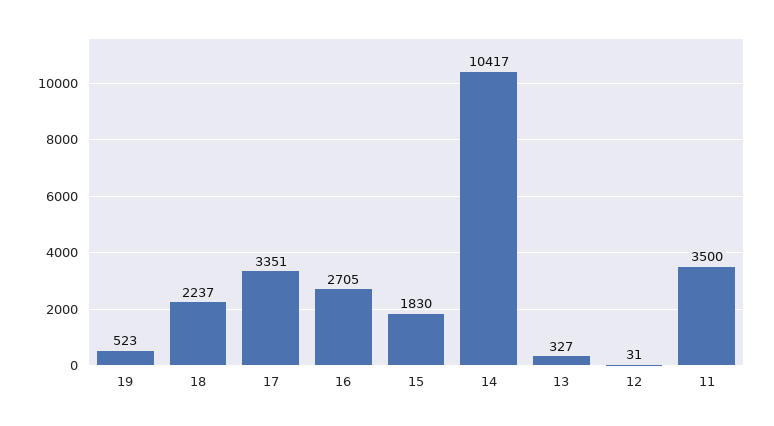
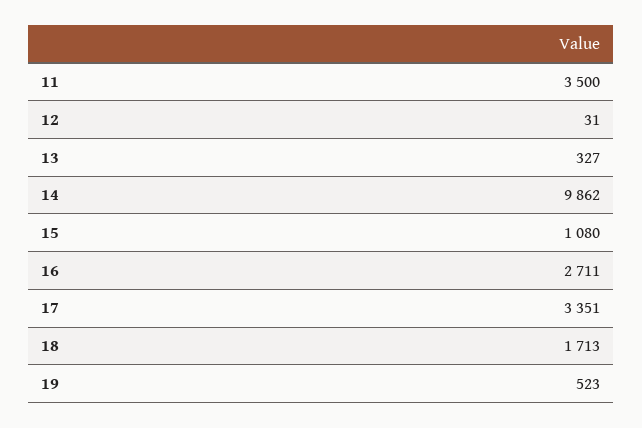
18: 2237 -> 1713
16: 2705 -> 2711
15: 1830 -> 1080
14: 10417 -> 9862

